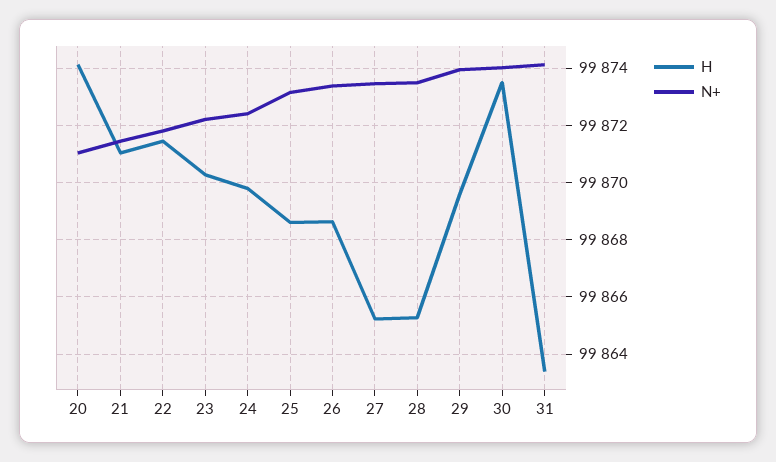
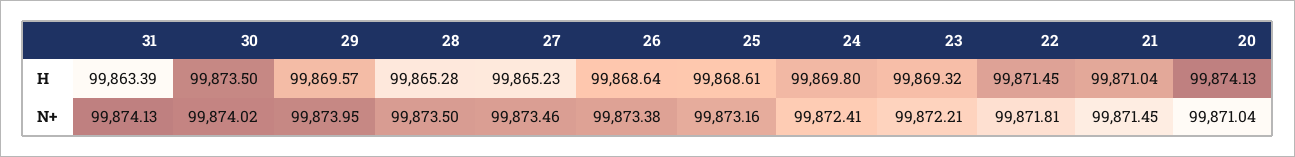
H, 23: 99870.25 -> 99869.32

